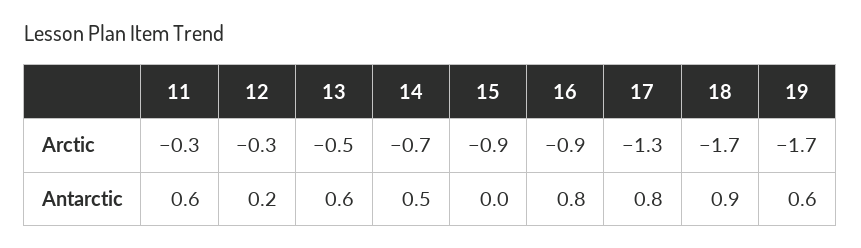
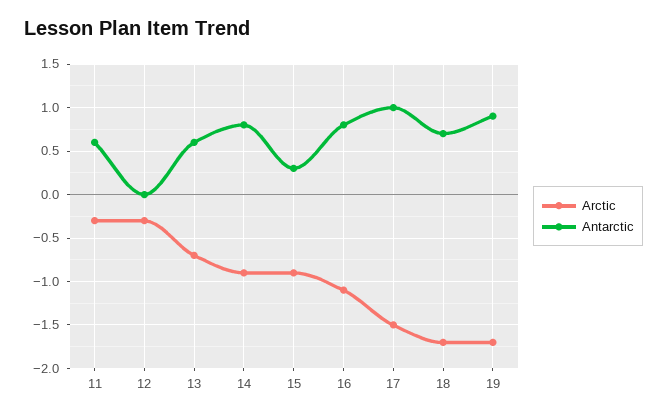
Arctic, 13: -0.5 -> -0.7
Arctic, 14: -0.7 -> -0.9
Arctic, 16: -0.9 -> -1.1
Arctic, 17: -1.3 -> -1.5
Antarctic, 12: 0.2 -> 0
Antarctic, 14: 0.5 -> 0.8
Antarctic, 15: 0 -> 0.3
Antarctic, 17: 0.8 -> 1
Antarctic, 18: 0.9 -> 0.7
Antarctic, 19: 0.6 -> 0.9

